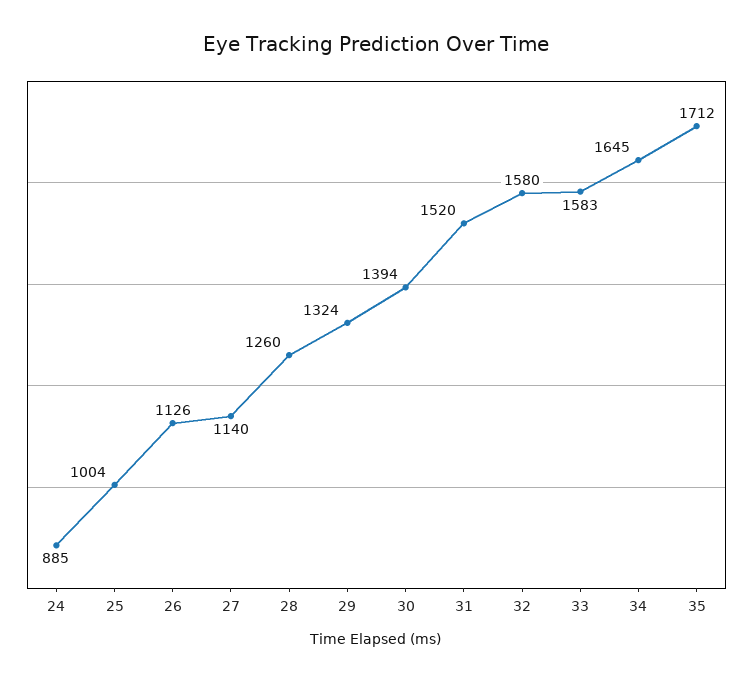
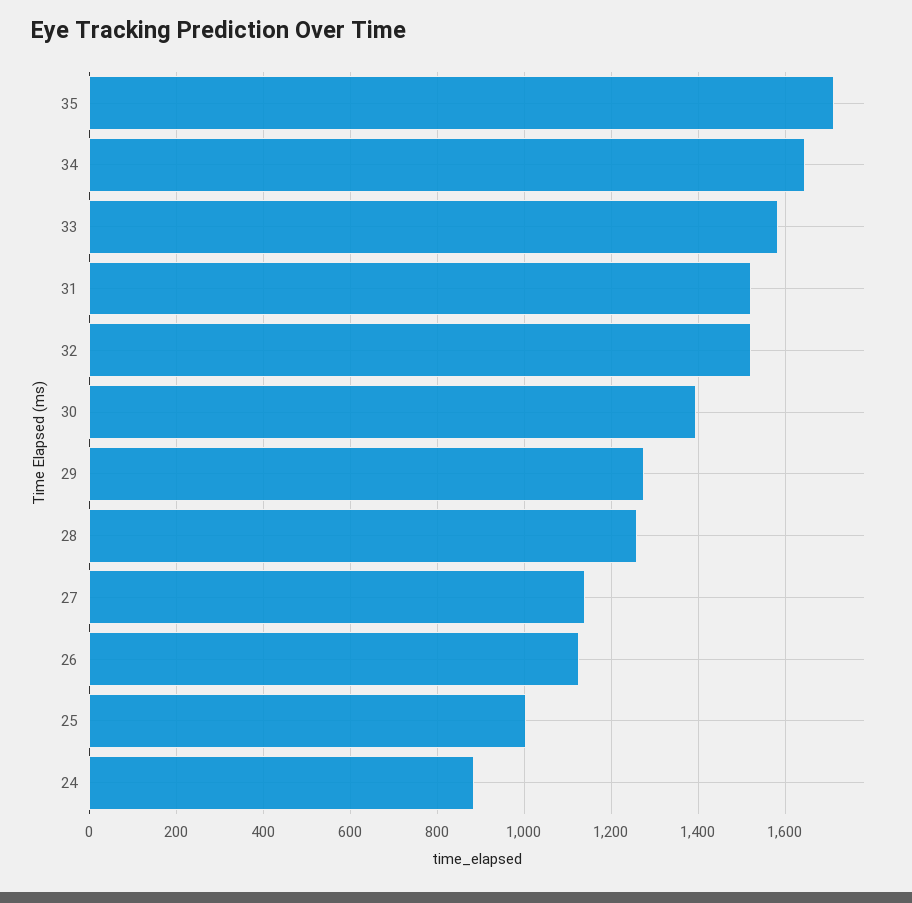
29: 1324 -> 1280
32: 1580 -> 1520

